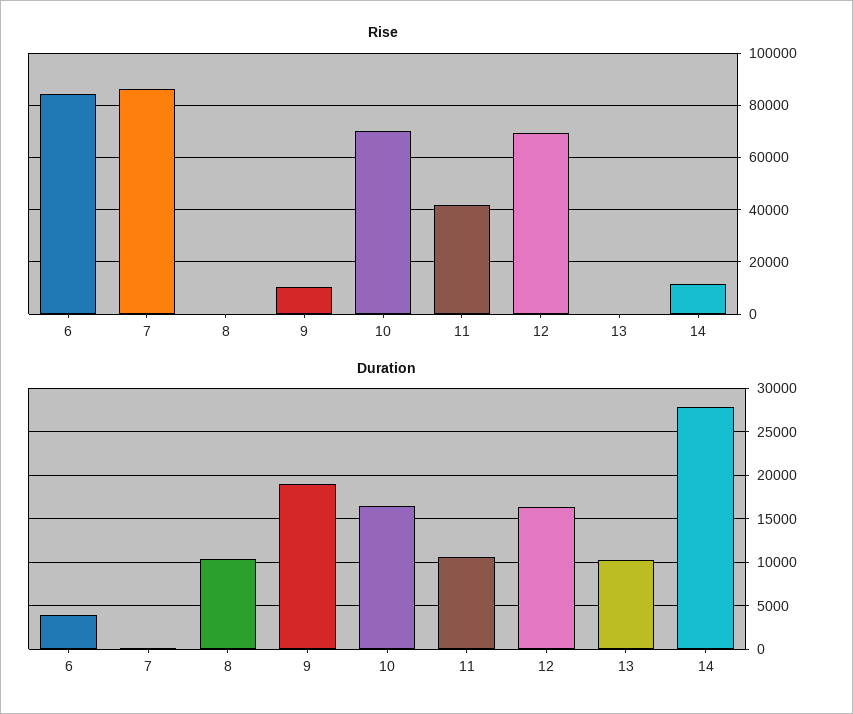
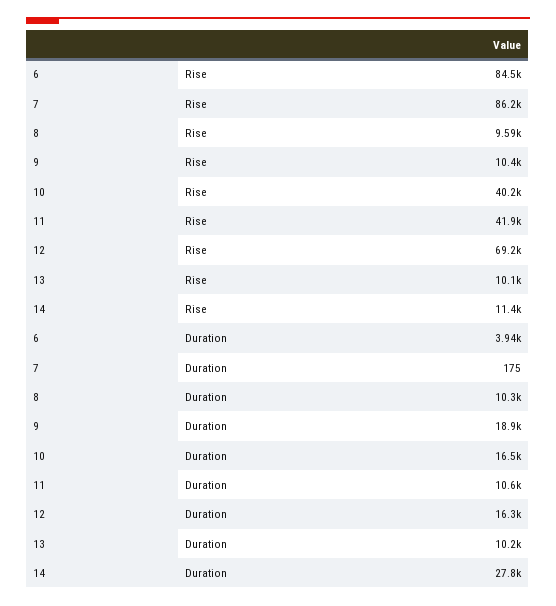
Rise, 8: 0 -> 9590
Rise, 10: 70000 -> 40200
Rise, 13: 0 -> 10100

